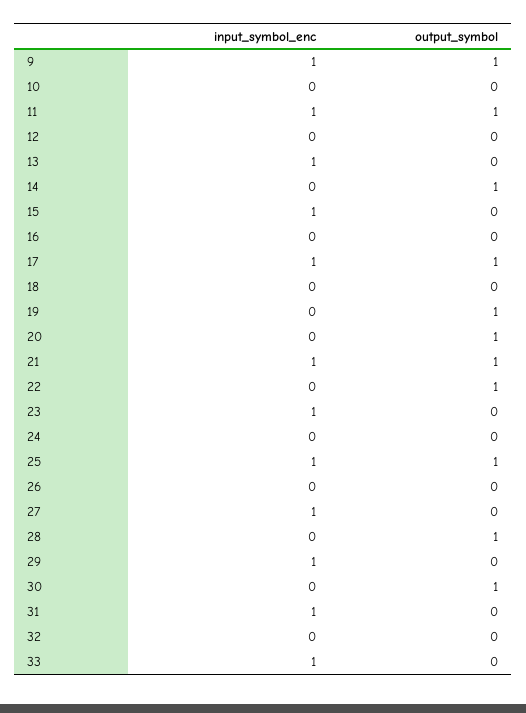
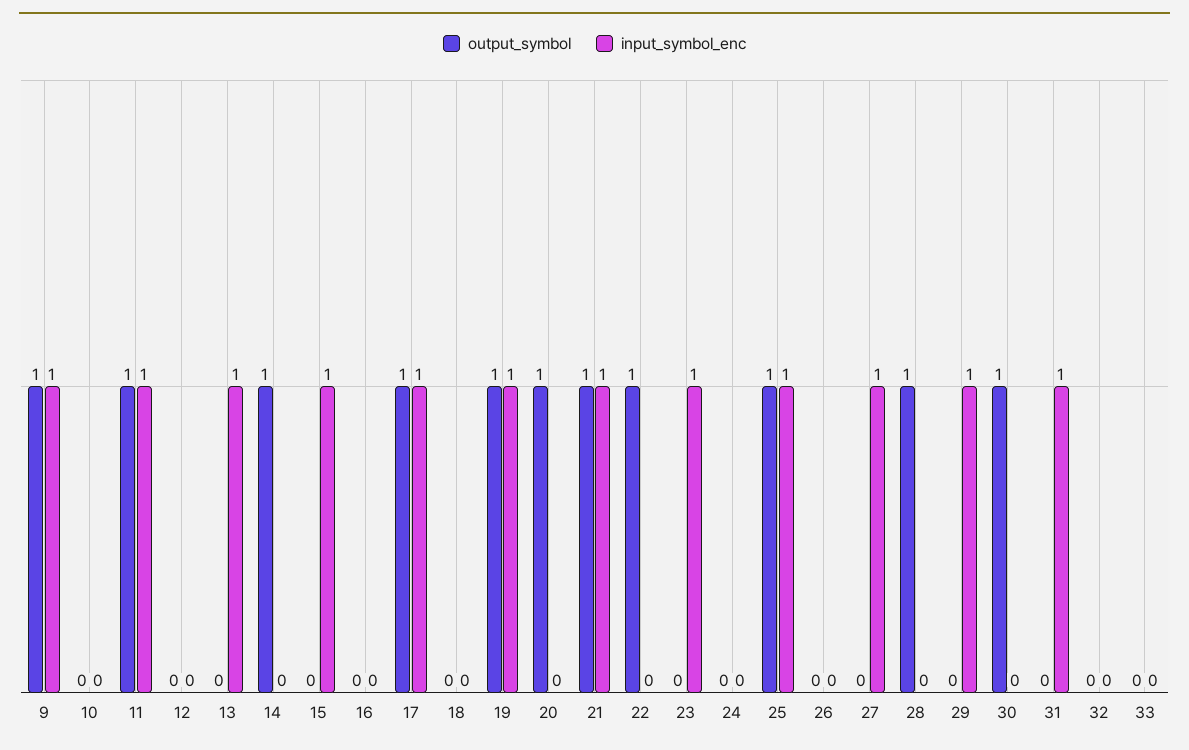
input_symbol_enc, 19: 0 -> 1
input_symbol_enc, 33: 1 -> 0

